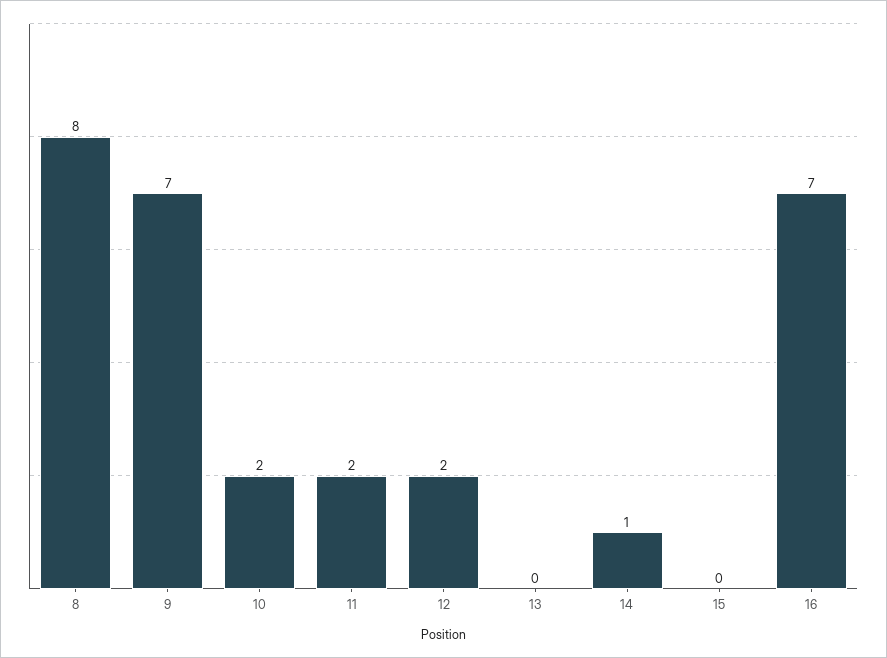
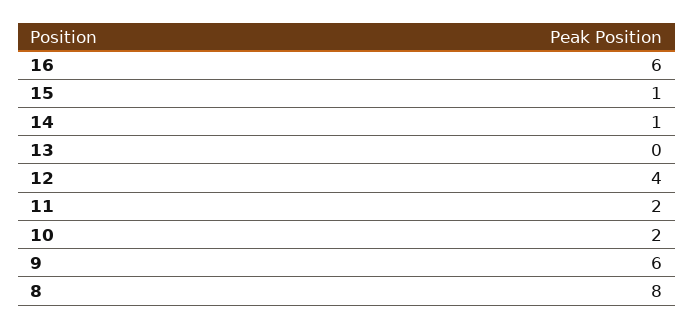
9: 7 -> 6
12: 2 -> 4
15: 0 -> 1
16: 7 -> 6

